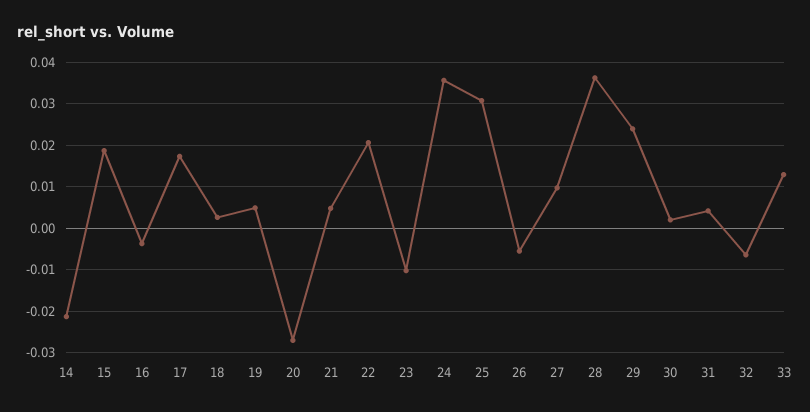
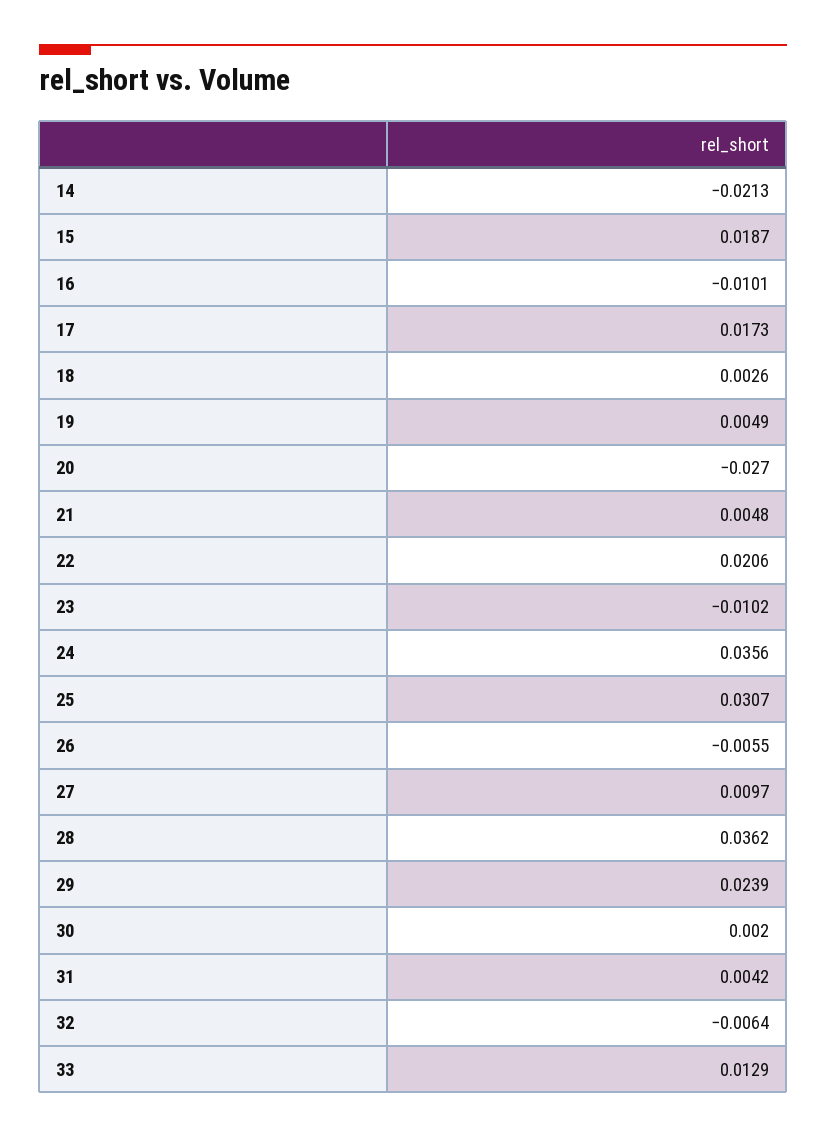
16: -0.004 -> -0.0101

